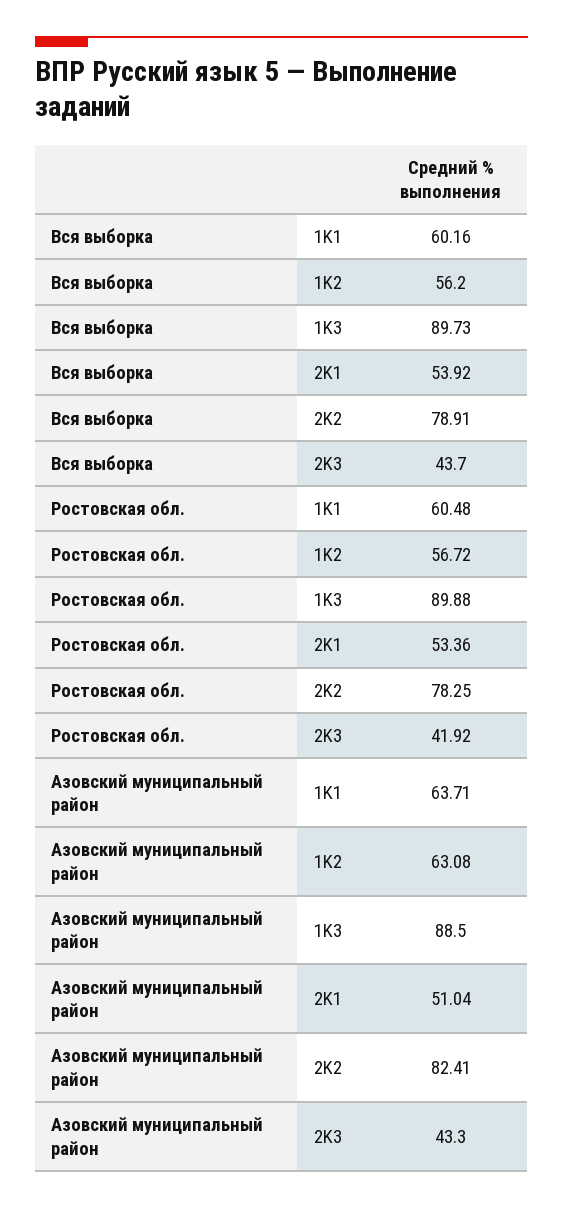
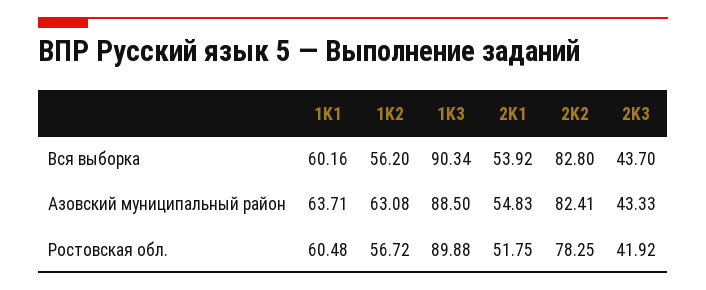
Вся выборка, 1K3: 89.73 -> 90.34
Вся выборка, 2K2: 78.91 -> 82.8
Ростовская обл., 2K1: 53.36 -> 51.75
Азовский муниципальный район, 2K1: 51.04 -> 54.83
Азовский муниципальный район, 2K3: 43.3 -> 43.33

